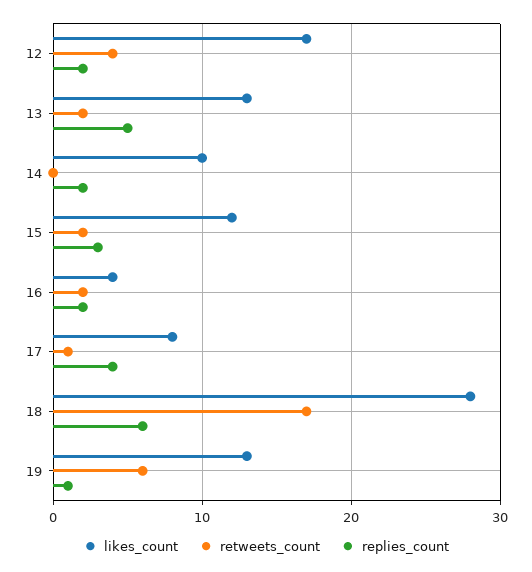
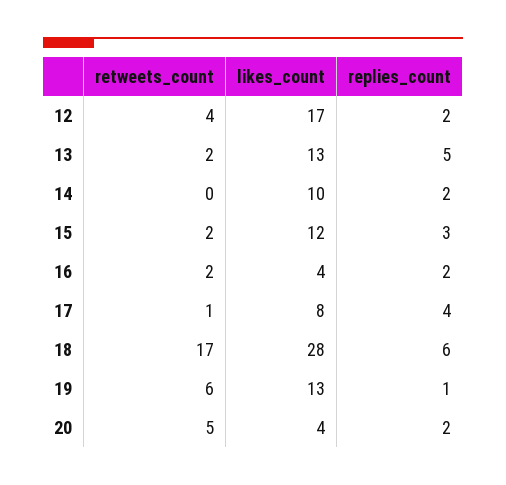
retweets_count, 20: none -> 5
likes_count, 20: none -> 4
replies_count, 20: none -> 2

